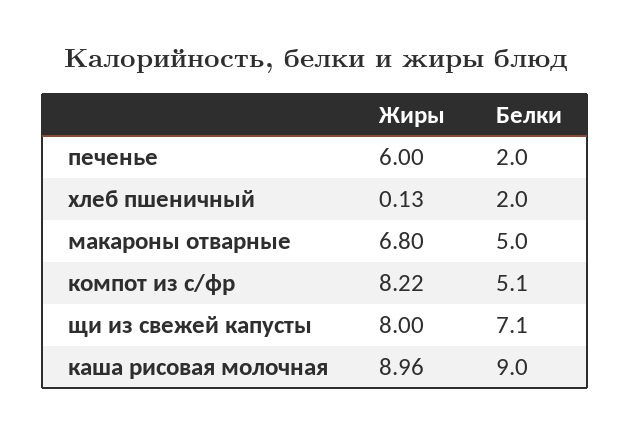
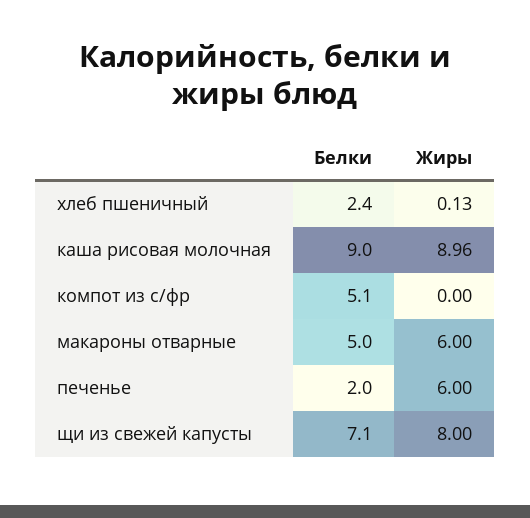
Белки, хлеб пшеничный: 2 -> 2.4
Жиры, макароны отварные: 6.8 -> 6
Жиры, компот из с/фр: 8.22 -> 0

